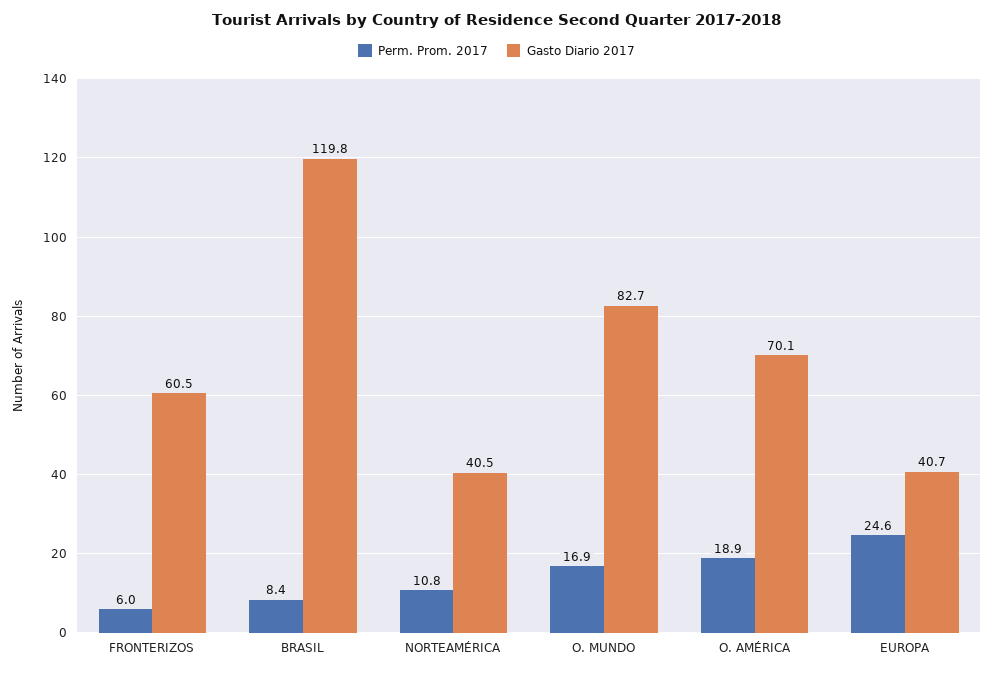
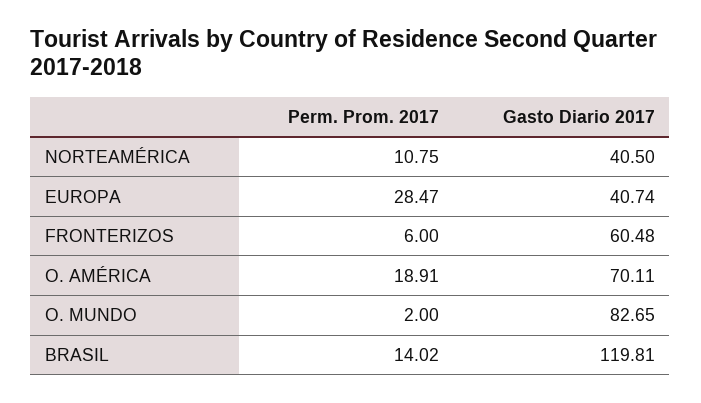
Perm. Prom. 2017, BRASIL: 8.4 -> 14.02
Perm. Prom. 2017, O. MUNDO: 16.9 -> 2
Perm. Prom. 2017, EUROPA: 24.6 -> 28.47

